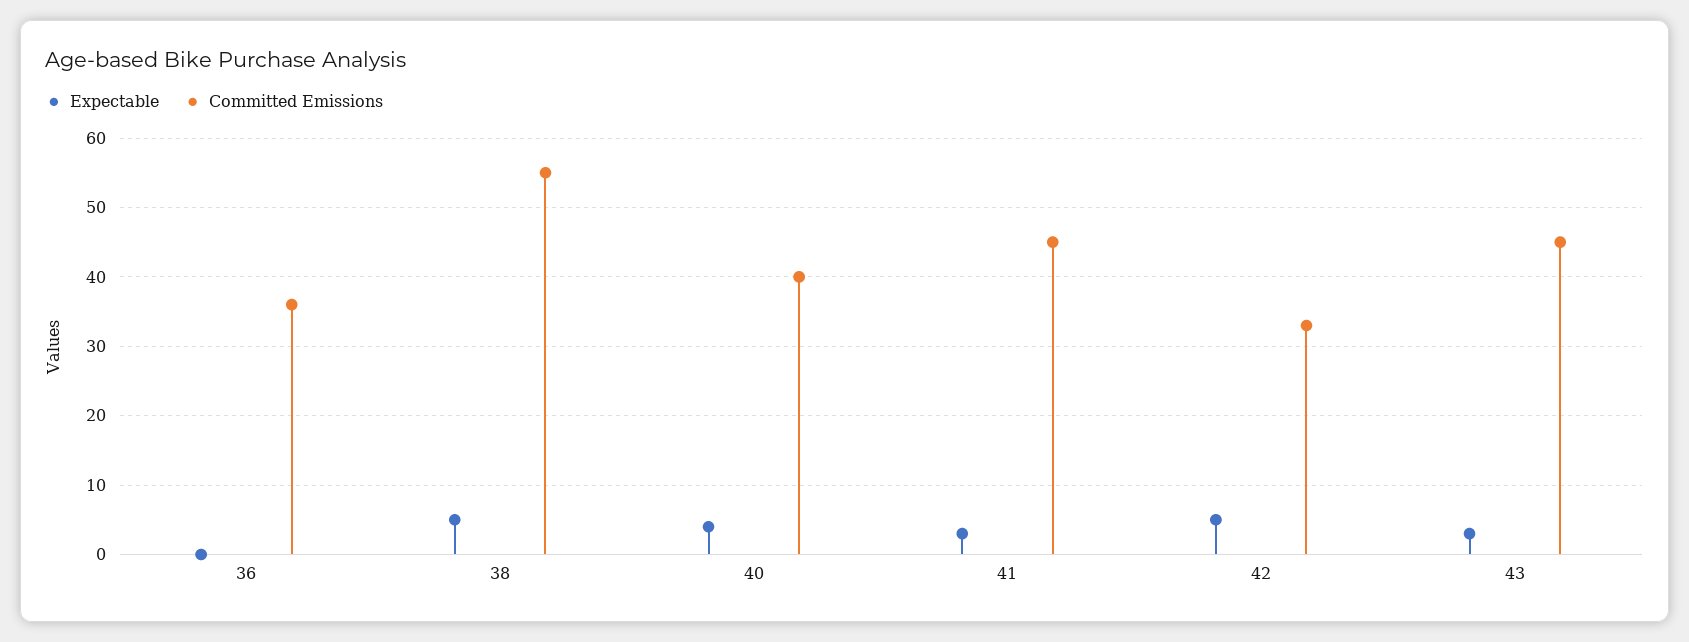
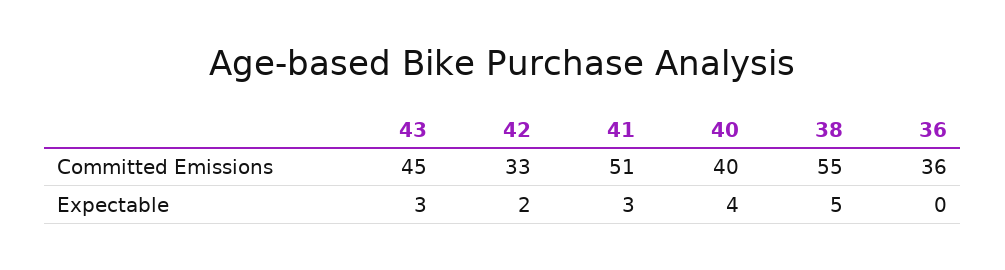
Committed Emissions, 41: 45 -> 51
Expectable, 42: 5 -> 2

